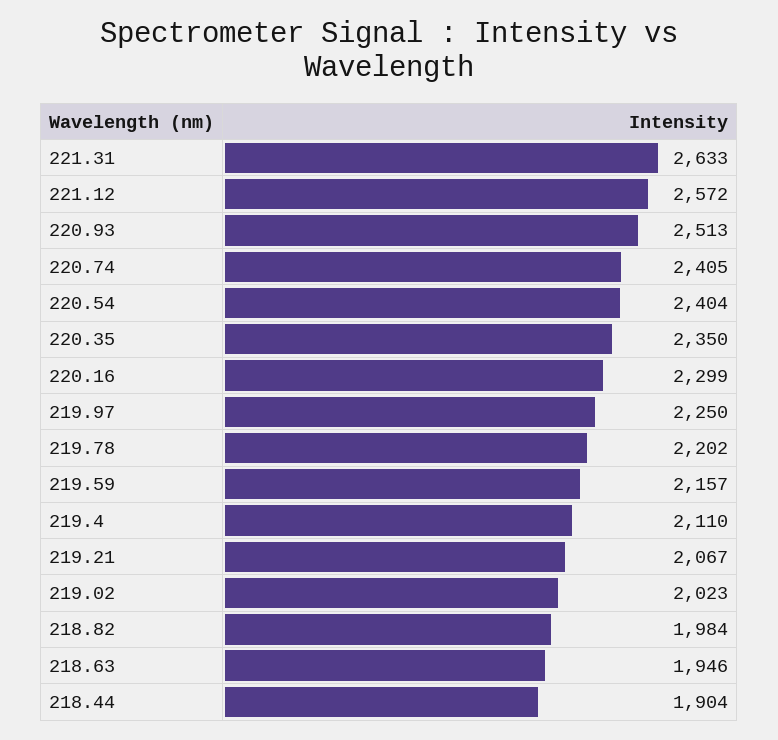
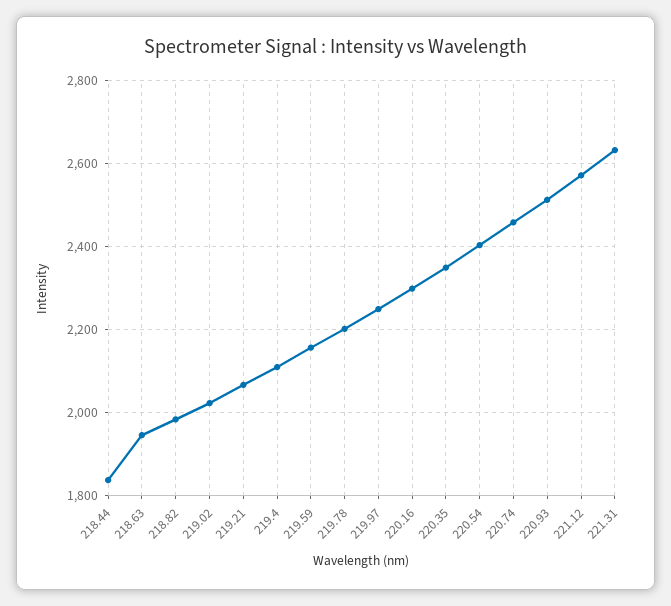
220.74: 2405 -> 2460
218.44: 1904 -> 1840

